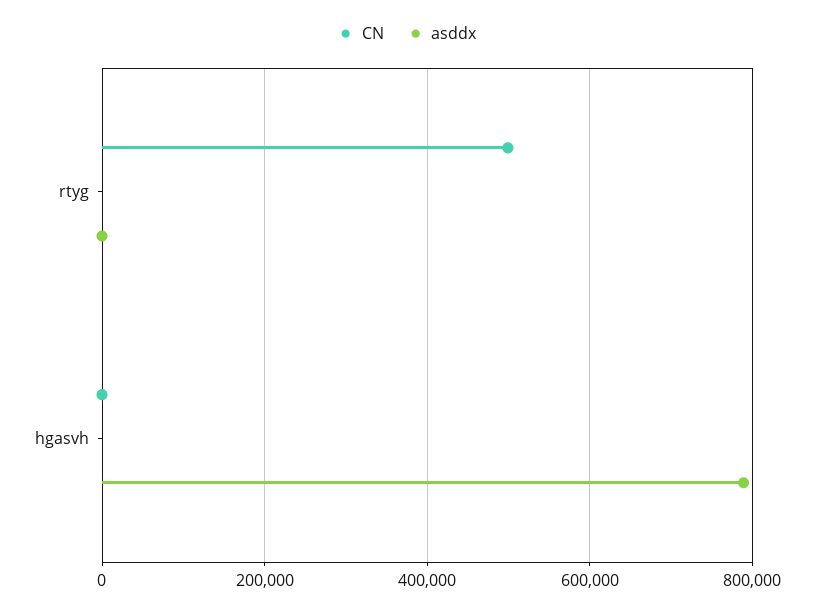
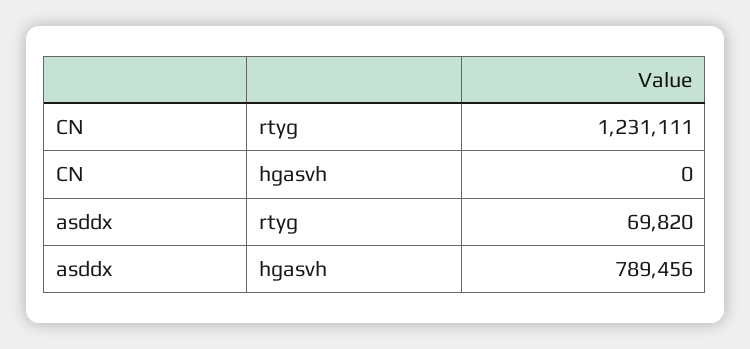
CN, rtyg: 500000 -> 1231111
asddx, rtyg: 0 -> 69820

